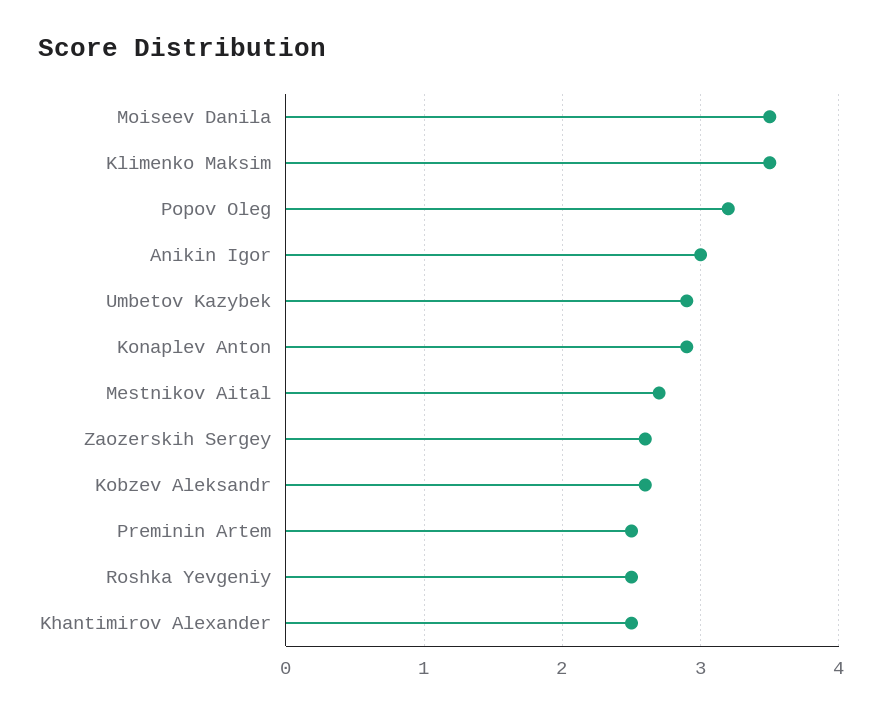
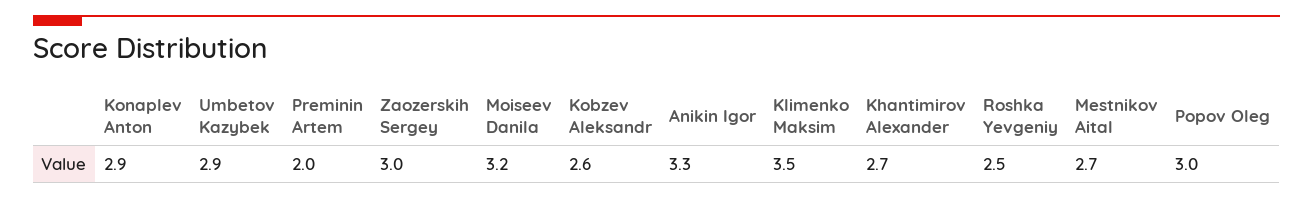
Moiseev Danila: 3.5 -> 3.2
Popov Oleg: 3.2 -> 3
Anikin Igor: 3 -> 3.3
Zaozerskih Sergey: 2.6 -> 3
Preminin Artem: 2.5 -> 2
Khantimirov Alexander: 2.5 -> 2.7

